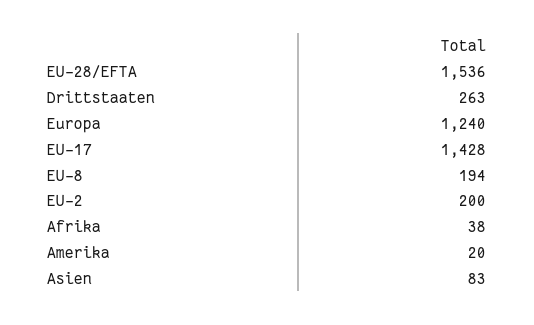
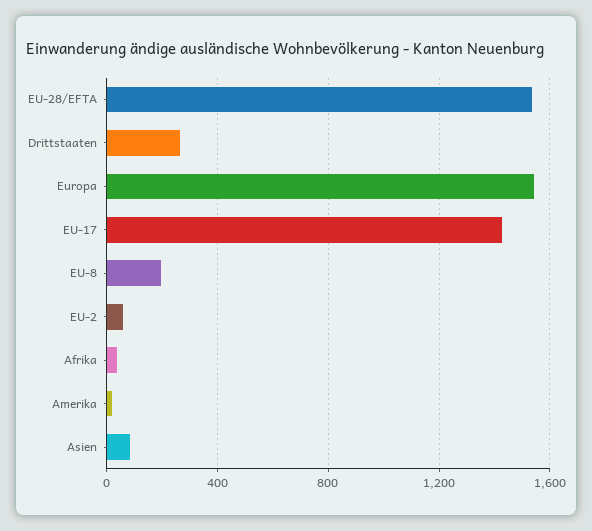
Europa: 1240 -> 1550
EU-2: 200 -> 50

